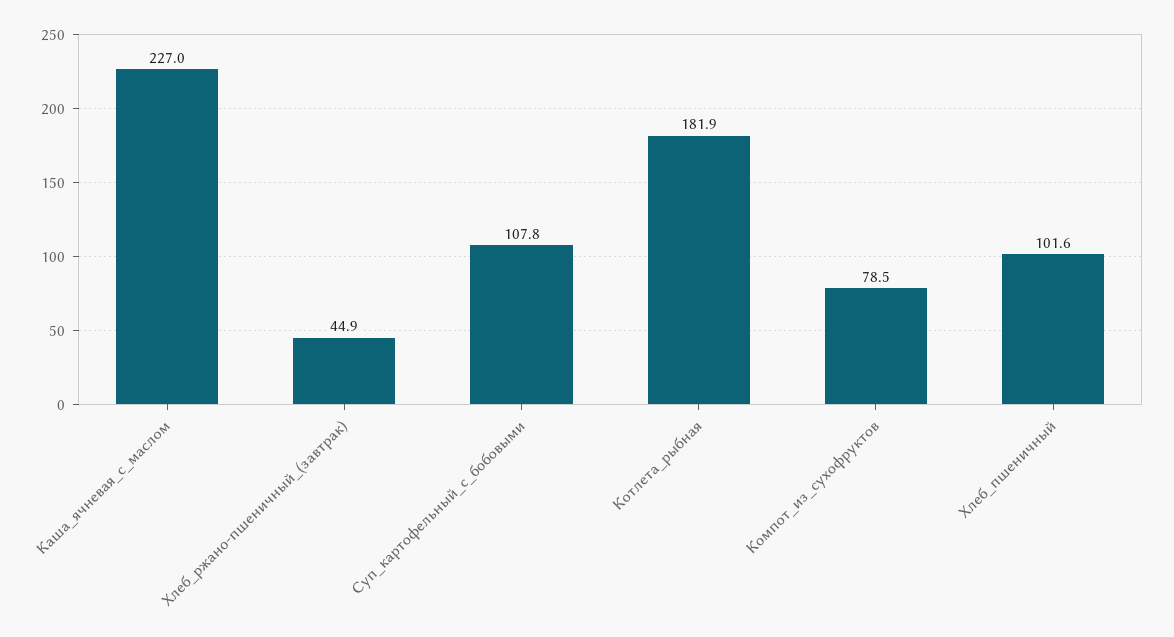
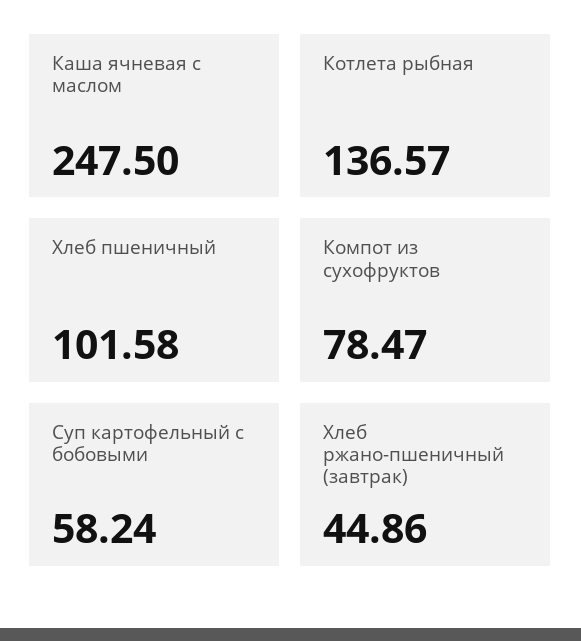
Каша_ячневая_с_маслом: 227 -> 247.5
Суп_картофельный_с_бобовыми: 107.8 -> 58.24
Котлета_рыбная: 181.9 -> 136.57

